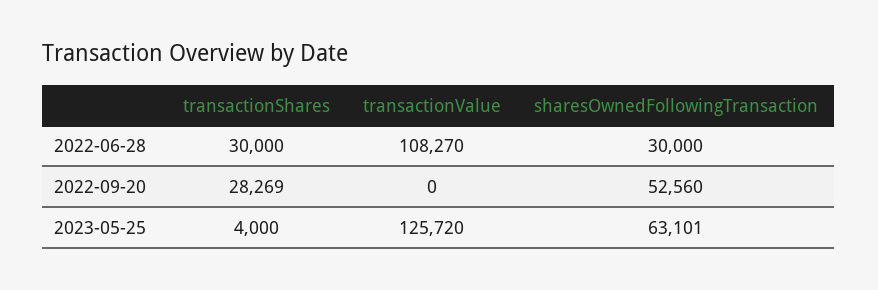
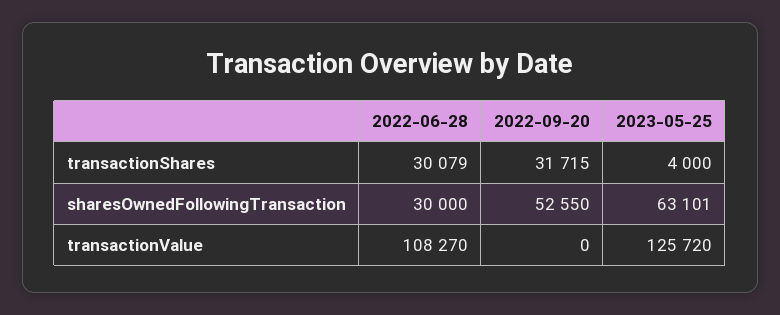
transactionShares, 2022-06-28: 30000 -> 30079
transactionShares, 2022-09-20: 28269 -> 31715
sharesOwnedFollowingTransaction, 2022-09-20: 52560 -> 52550

